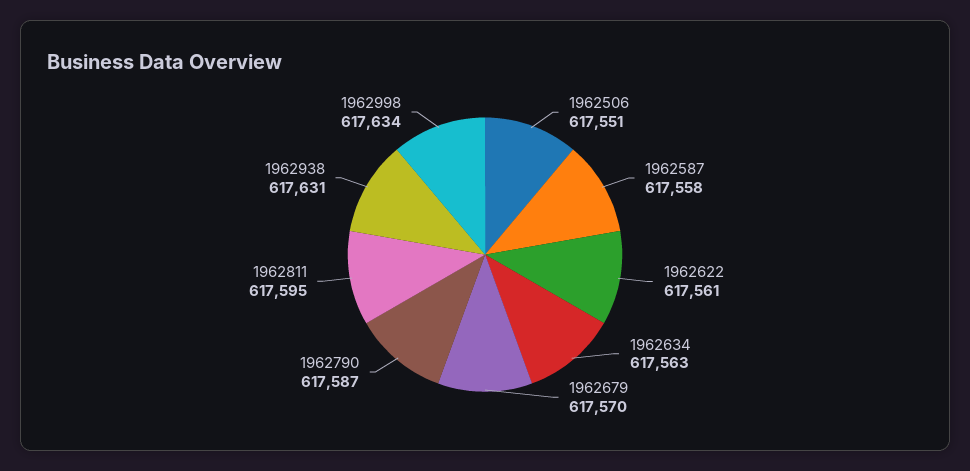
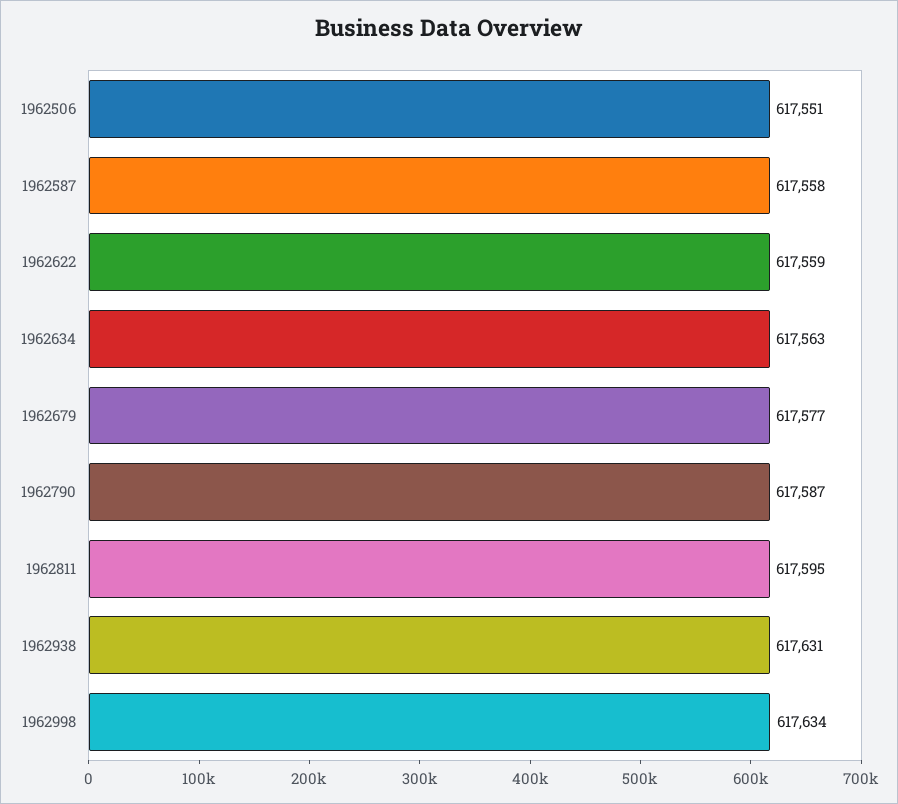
1962622: 617561 -> 617559
1962679: 617570 -> 617577

